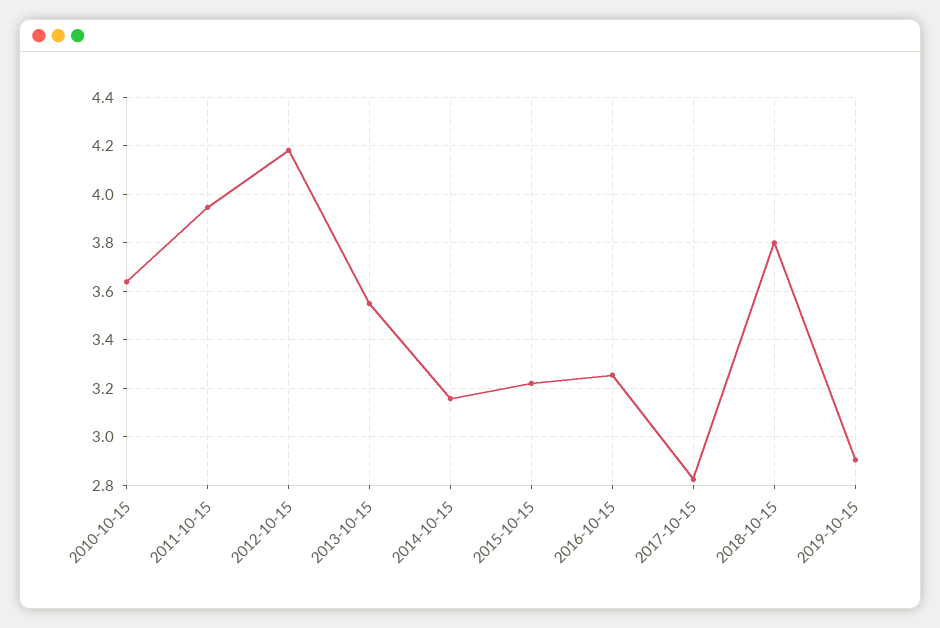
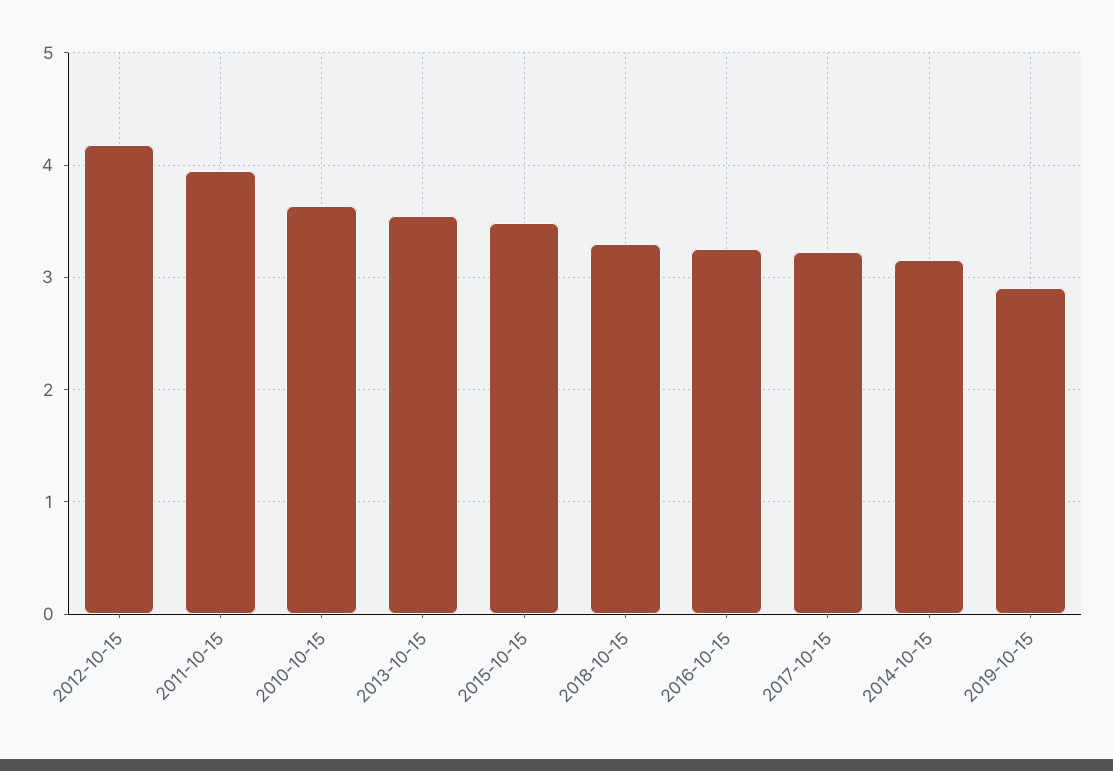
2015-10-15: 3.225 -> 3.5
2017-10-15: 2.825 -> 3.2
2018-10-15: 3.8 -> 3.3

